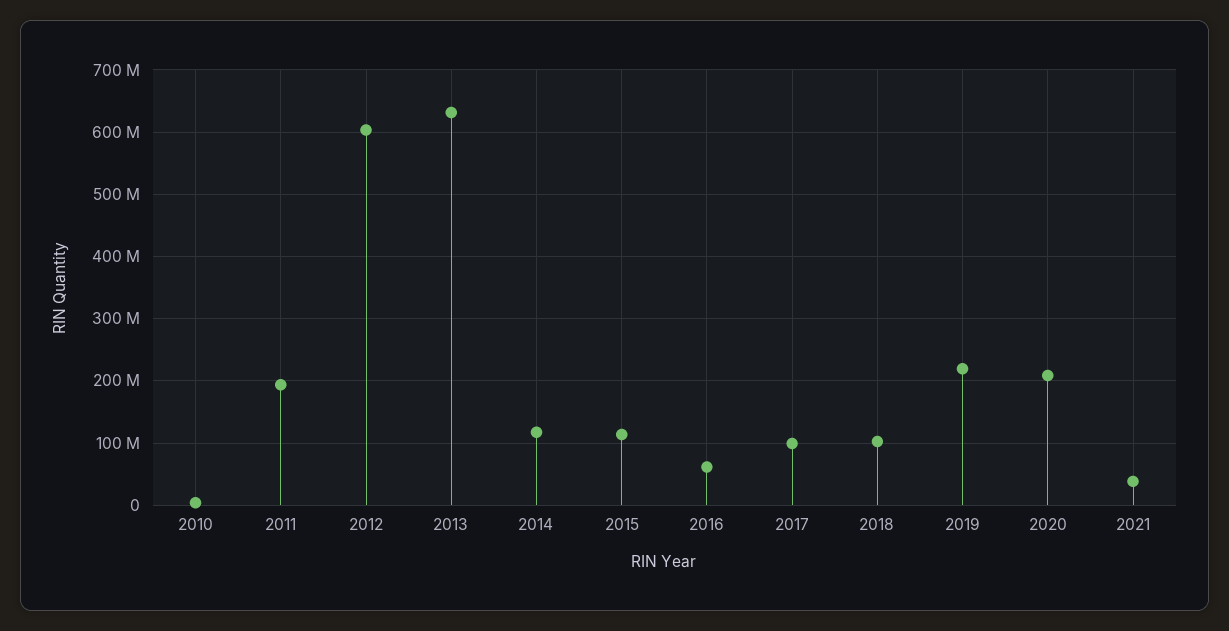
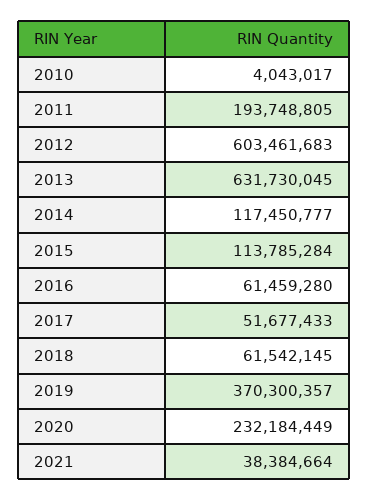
2017: 100000000 -> 51677433
2018: 100000000 -> 61542145
2019: 220000000 -> 370300357
2020: 210000000 -> 232184449

